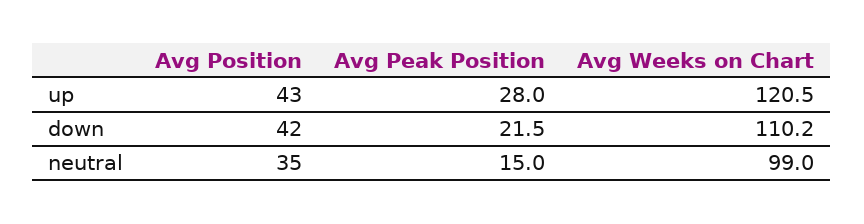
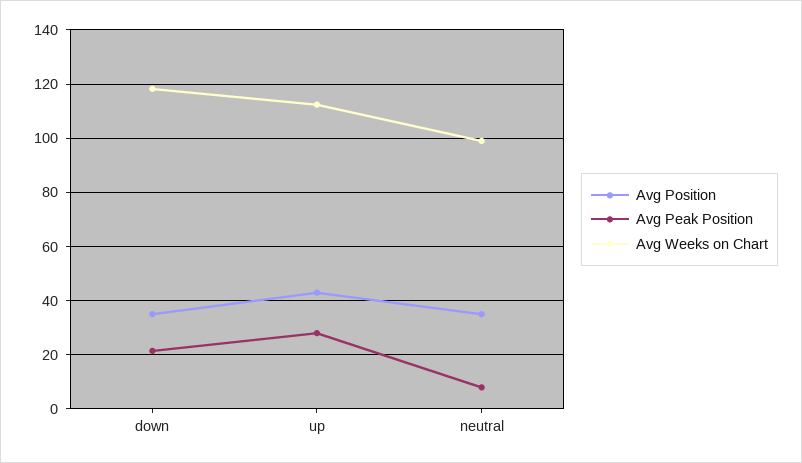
Avg Weeks on Chart, up: 120.5 -> 112.5
Avg Position, down: 42 -> 35
Avg Weeks on Chart, down: 110.2 -> 117.5
Avg Peak Position, neutral: 15 -> 7.5

